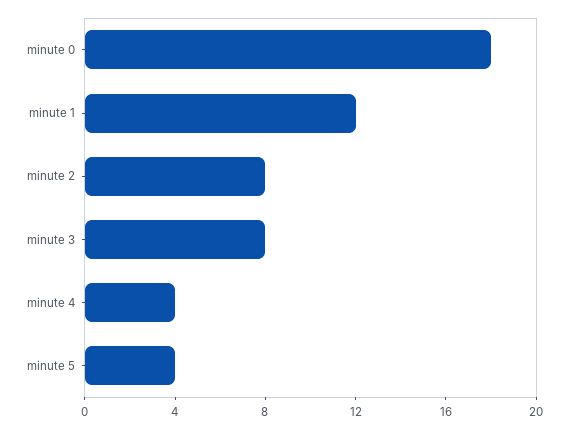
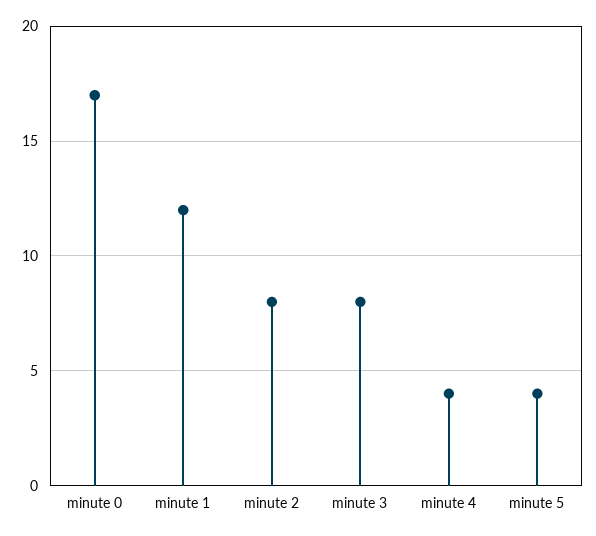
minute 0: 18 -> 17

